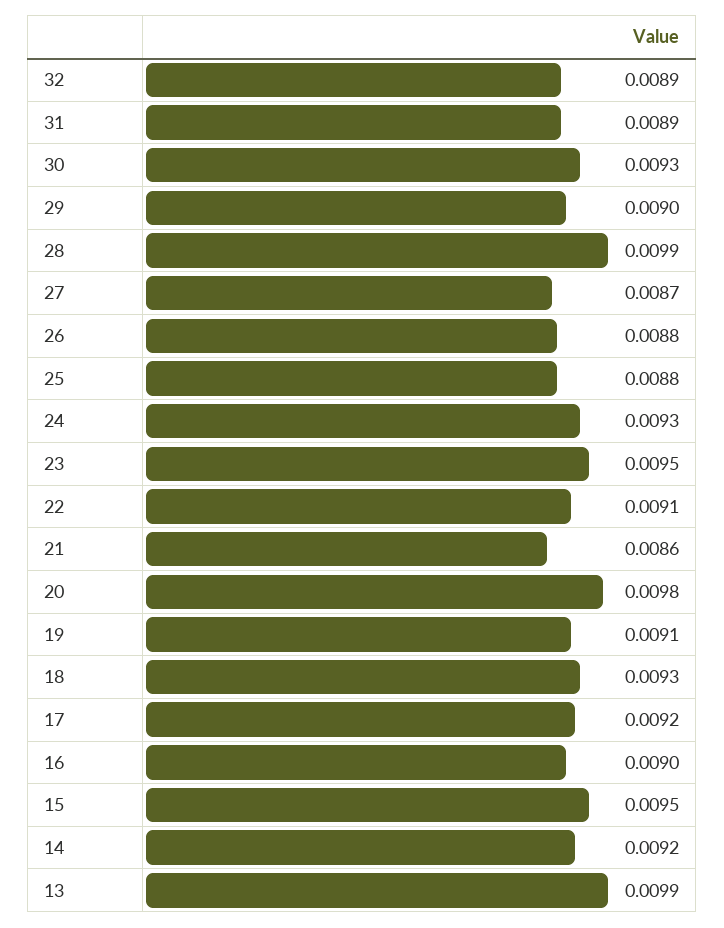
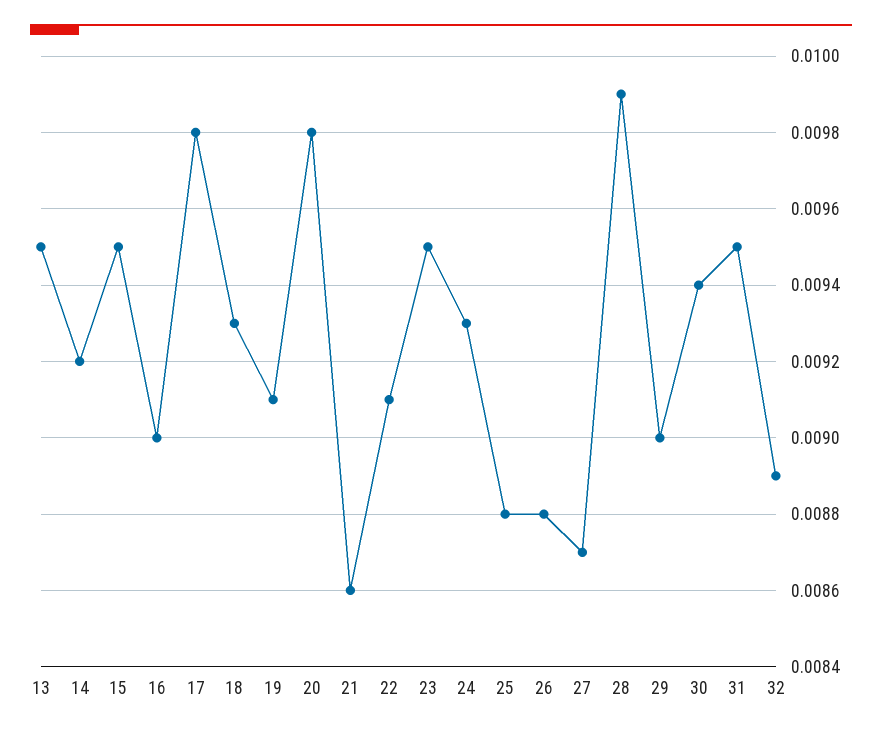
31: 0.0089 -> 0.0095
30: 0.0093 -> 0.0094
17: 0.0092 -> 0.0098
13: 0.0099 -> 0.0095

